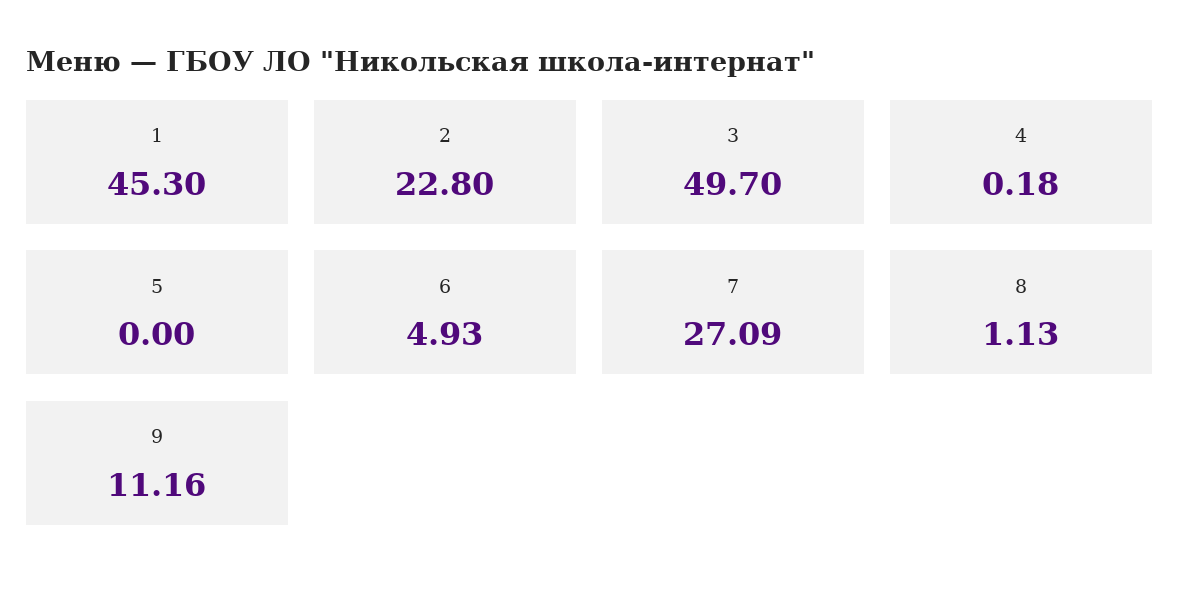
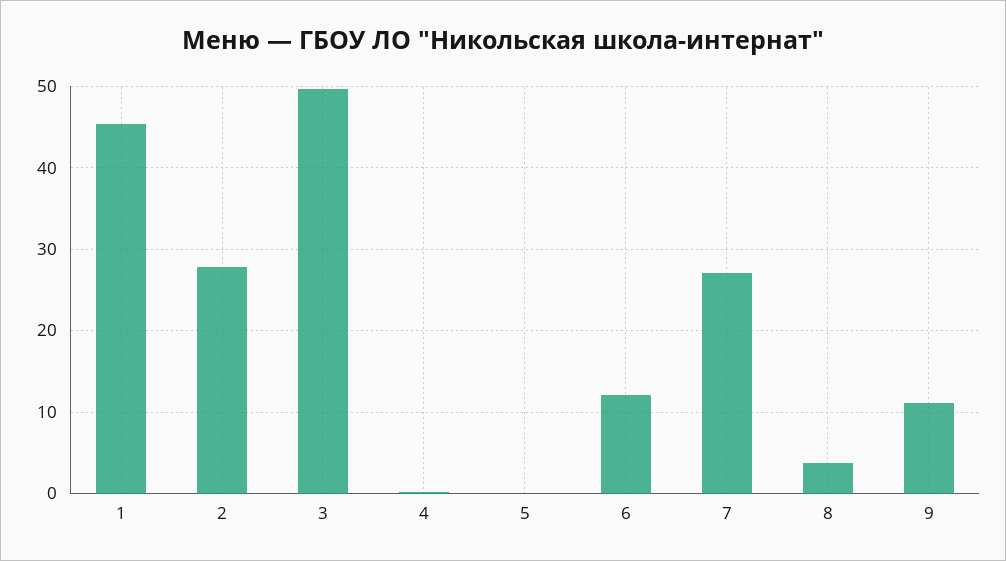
2: 22.8 -> 28
6: 4.93 -> 12
8: 1.13 -> 4

